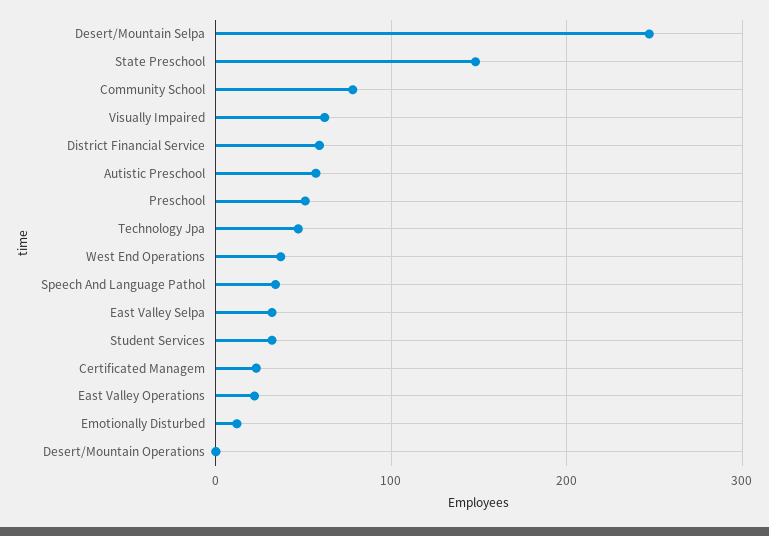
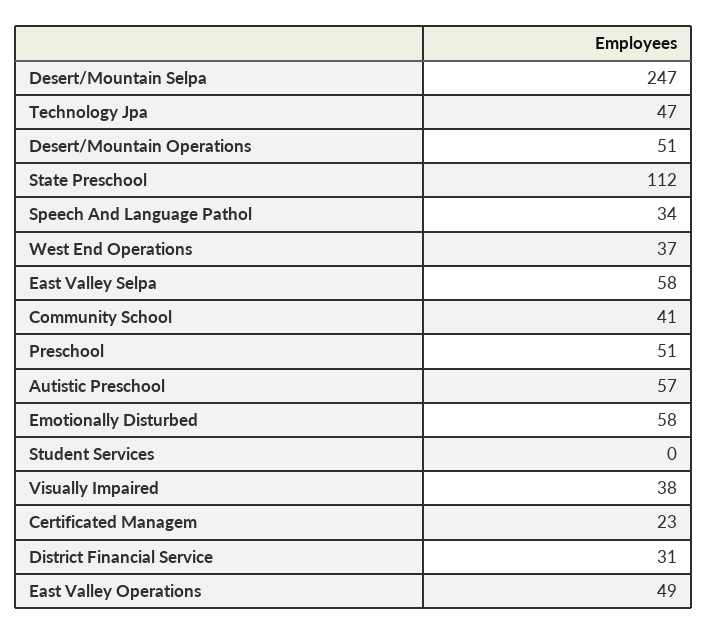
State Preschool: 150 -> 112
Community School: 80 -> 41
Visually Impaired: 60 -> 38
District Financial Service: 60 -> 31
East Valley Selpa: 30 -> 58
Student Services: 30 -> 0
East Valley Operations: 20 -> 49
Emotionally Disturbed: 10 -> 58
Desert/Mountain Operations: 0 -> 51

